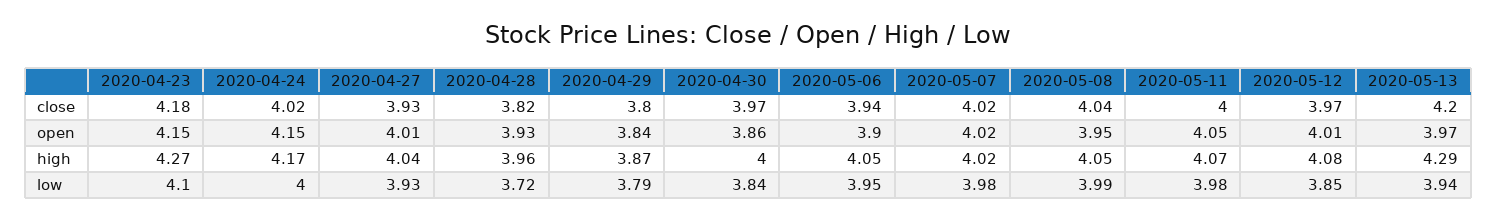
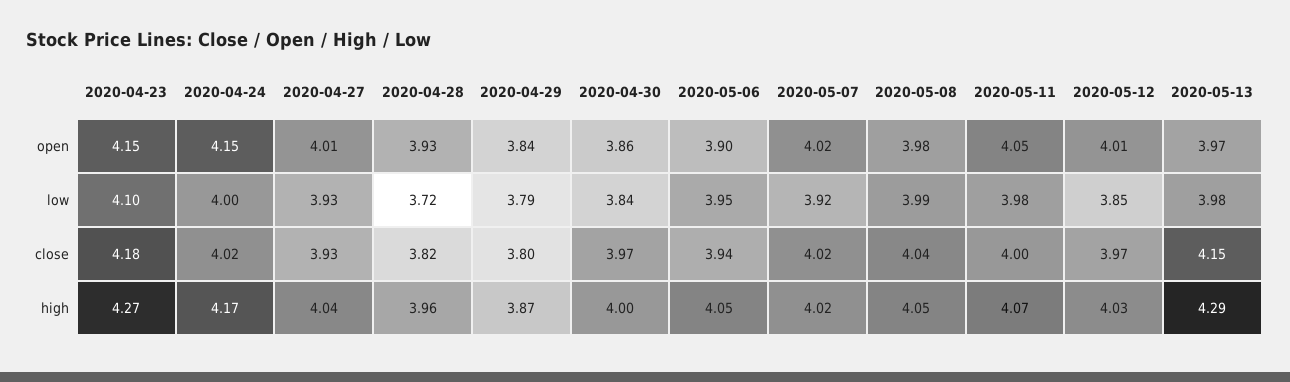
2020-05-13, close: 4.2 -> 4.15
2020-05-08, open: 3.95 -> 3.98
2020-05-12, high: 4.08 -> 4.03
2020-05-07, low: 3.98 -> 3.92
2020-05-13, low: 3.94 -> 3.98

